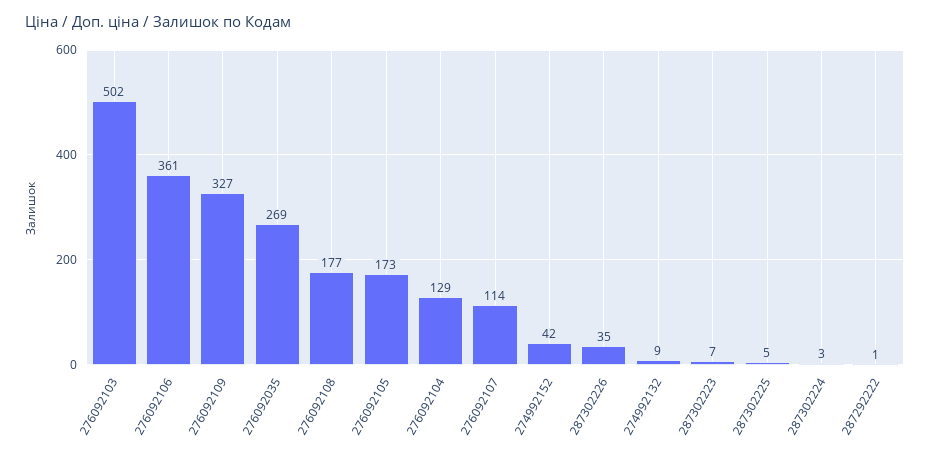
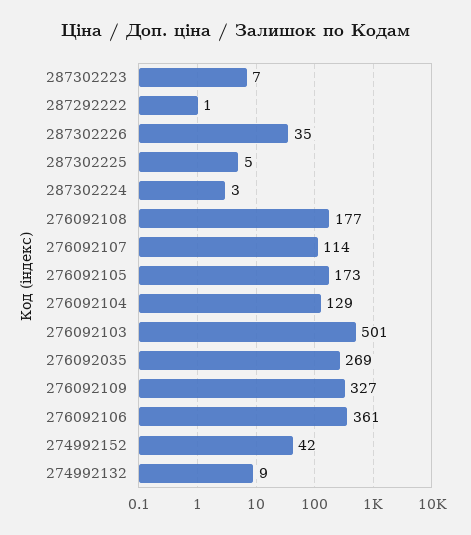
276092103: 502 -> 501

